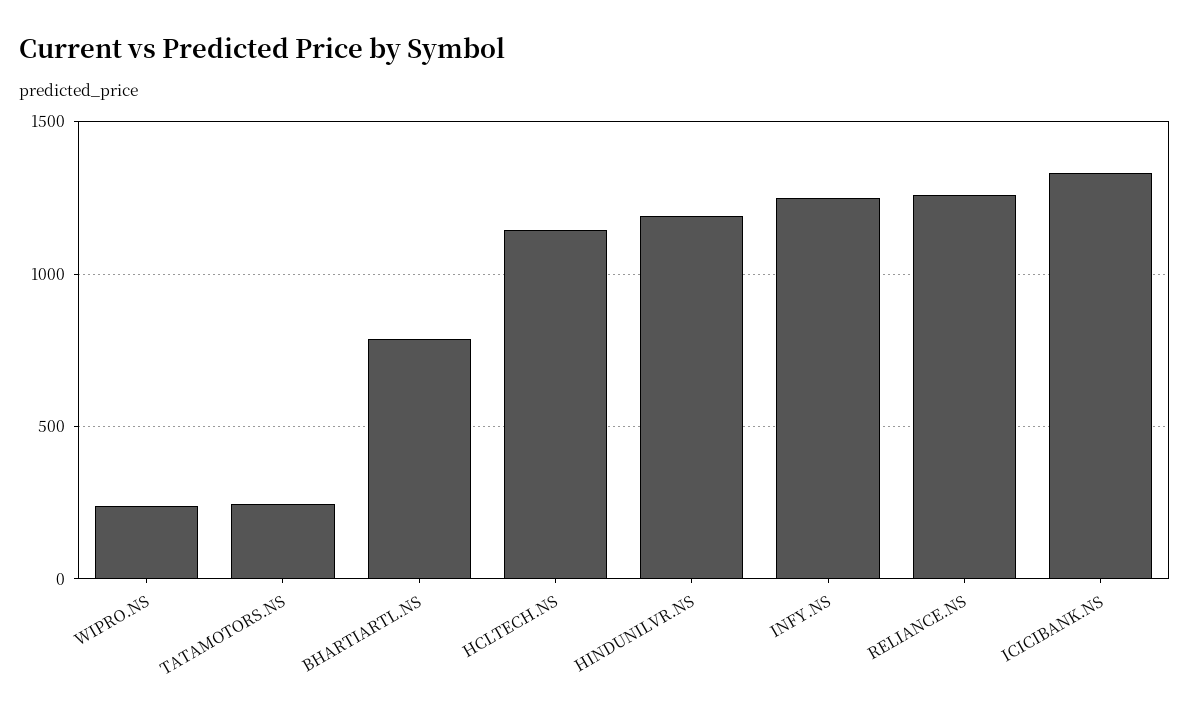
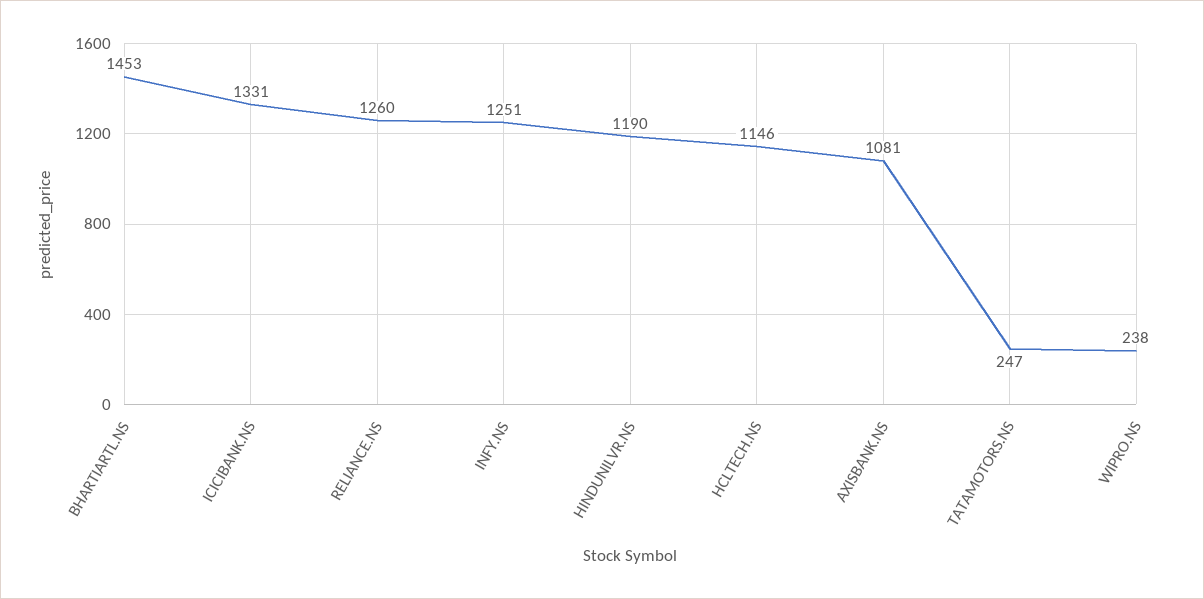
BHARTIARTL.NS: 800 -> 1453
AXISBANK.NS: none -> 1081

